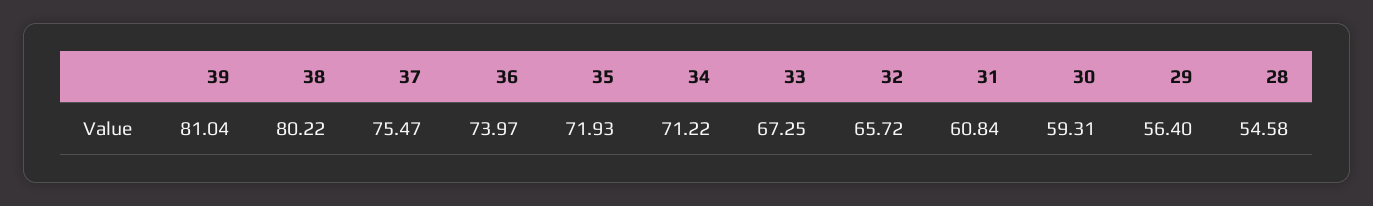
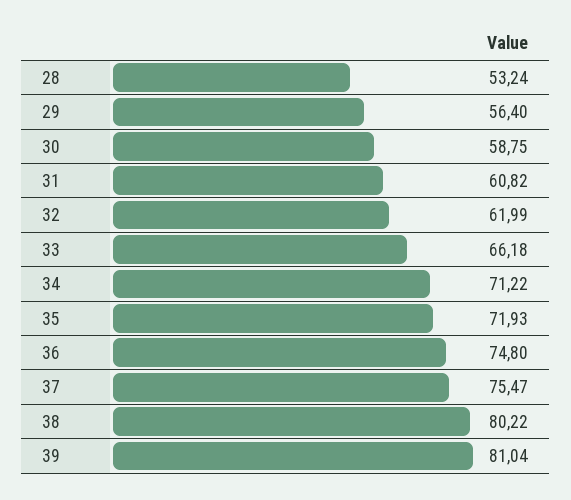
36: 73.97 -> 74.8
33: 67.25 -> 66.18
32: 65.72 -> 61.99
31: 60.84 -> 60.82
30: 59.31 -> 58.75
28: 54.58 -> 53.24

